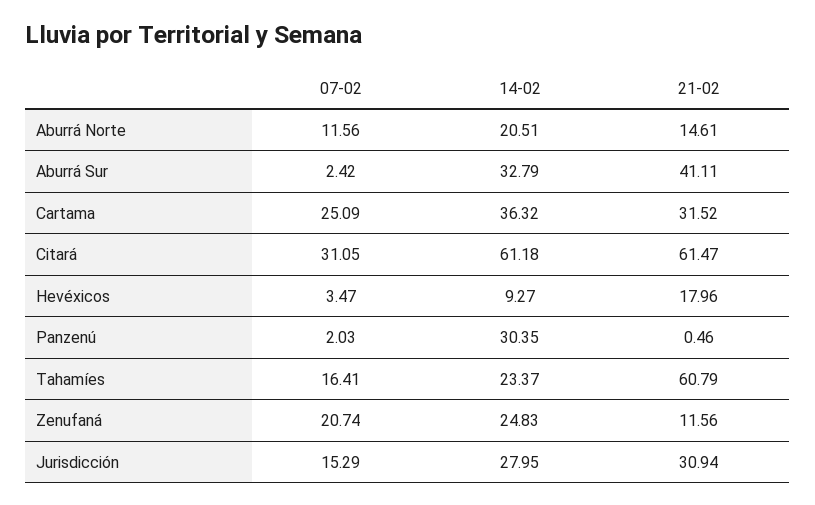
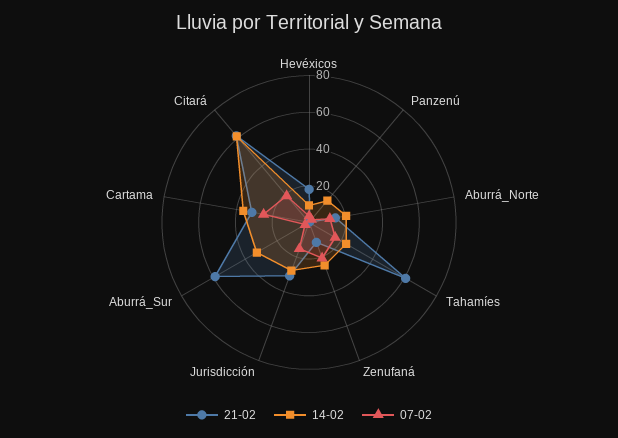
21-02, Aburrá Sur: 41.11 -> 60
07-02, Citará: 31.05 -> 20
14-02, Panzenú: 30.35 -> 15

